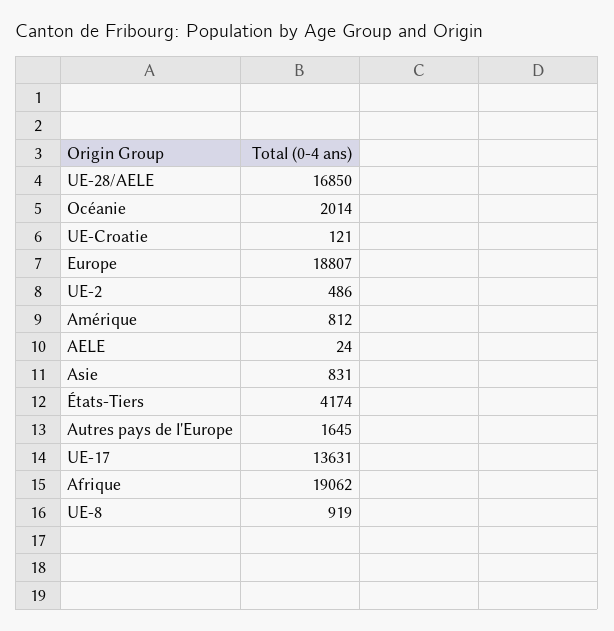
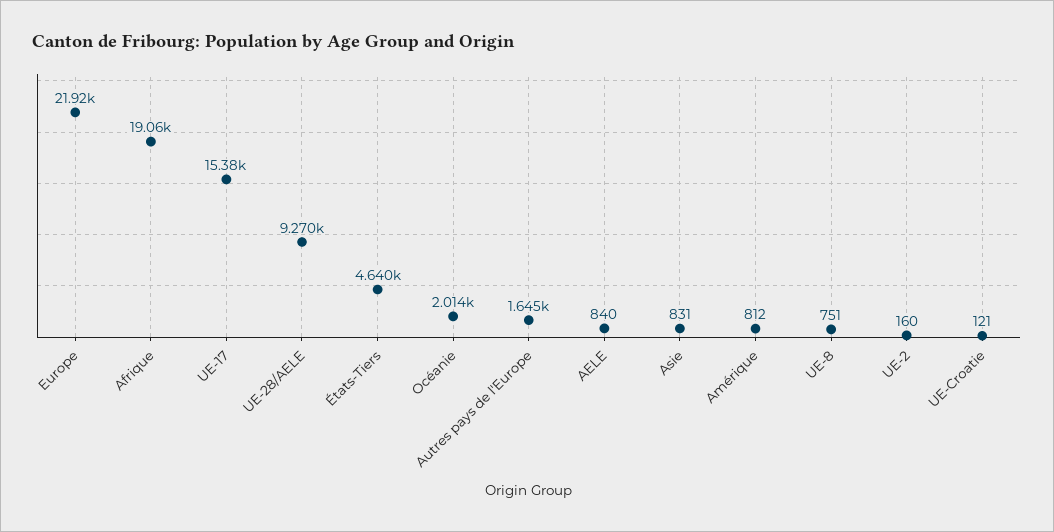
UE-28/AELE: 16850 -> 9270
Europe: 18807 -> 21920
UE-2: 486 -> 160
AELE: 24 -> 840
États-Tiers: 4174 -> 4640
UE-17: 13631 -> 15380
UE-8: 919 -> 751

